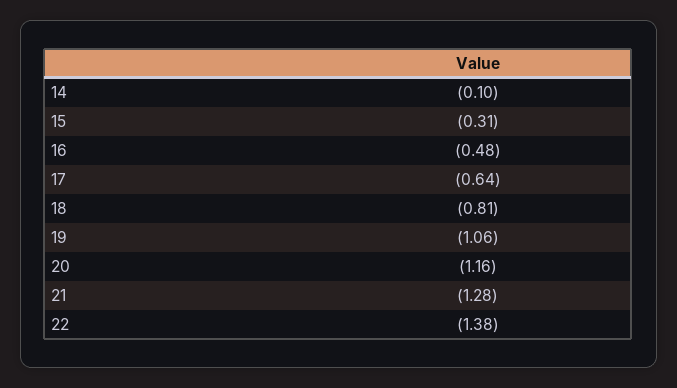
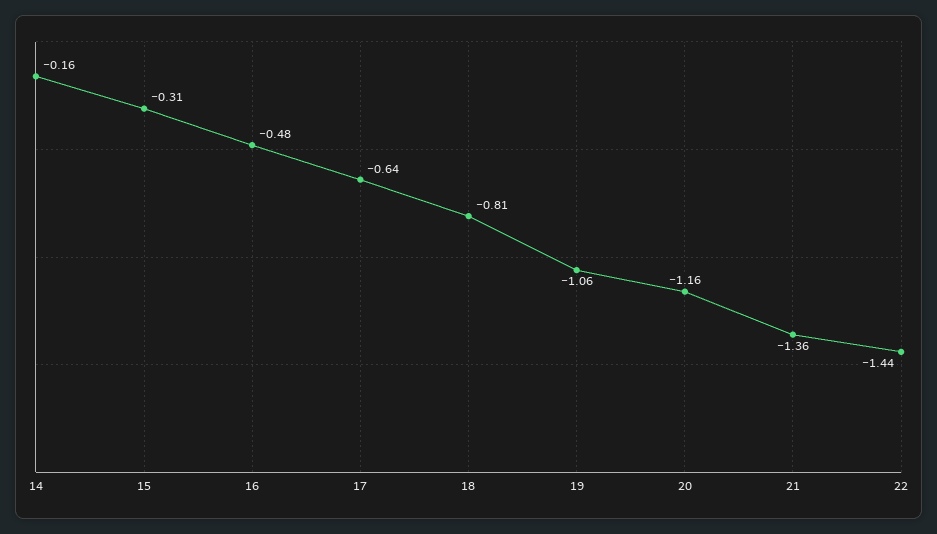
14: -0.1 -> -0.16
21: -1.28 -> -1.36
22: -1.38 -> -1.44

